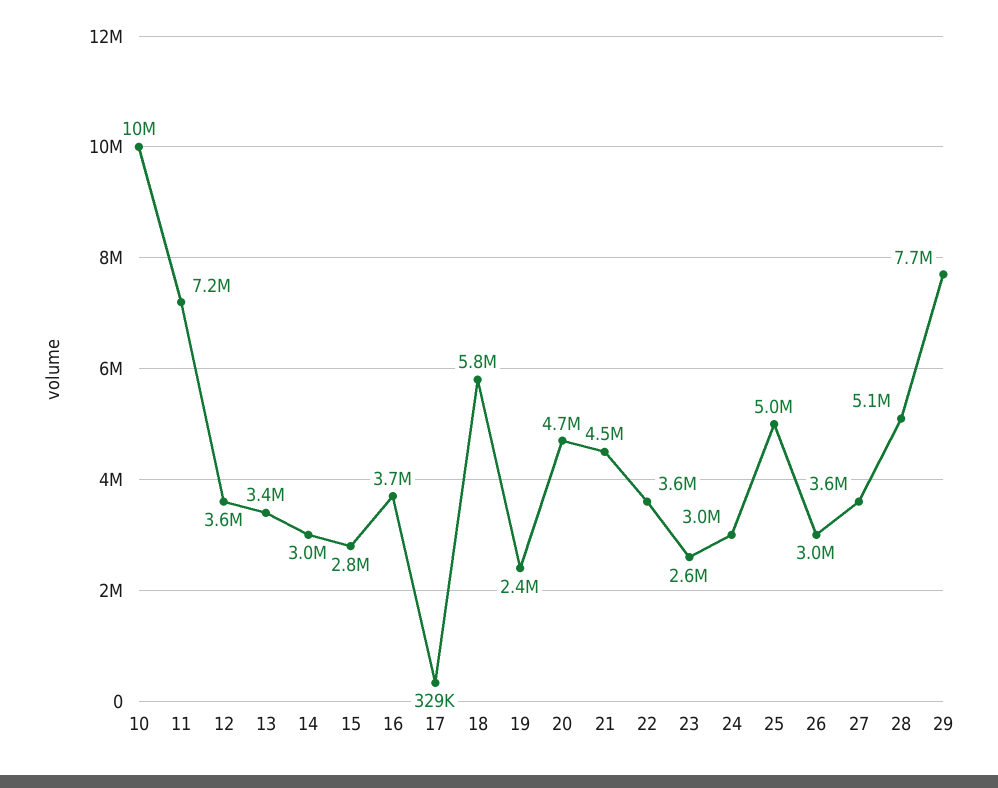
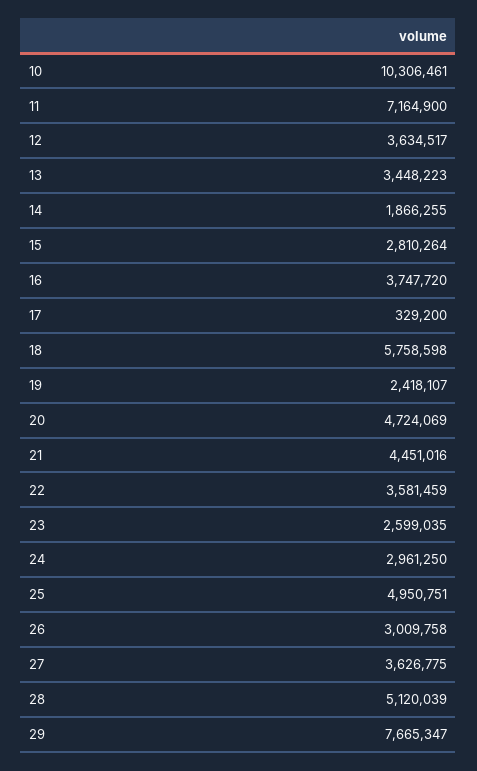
14: 3000000 -> 1866255

